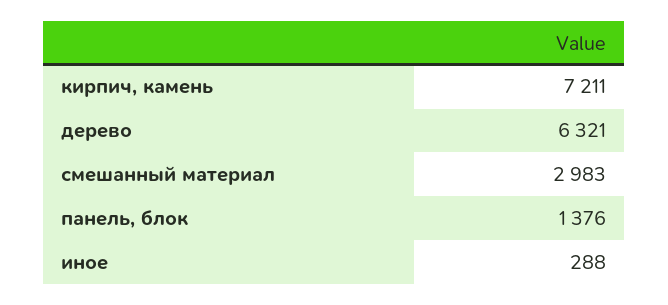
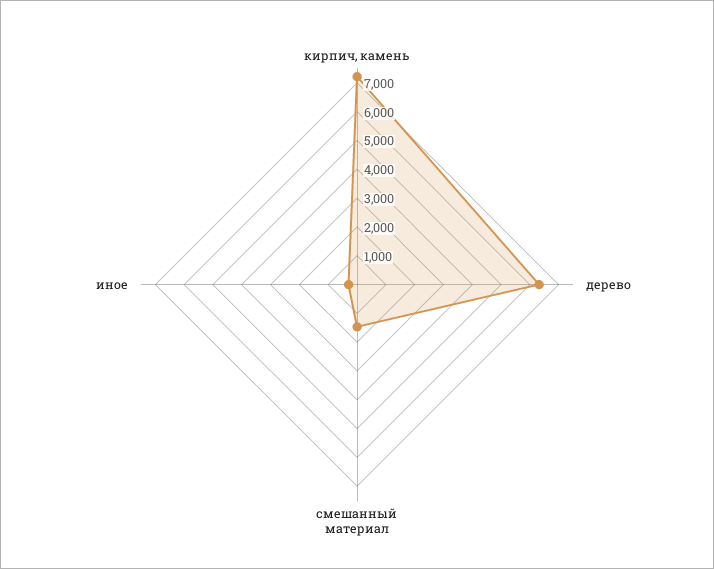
смешанный материал: 2983 -> 1500
панель, блок: 1376 -> none

